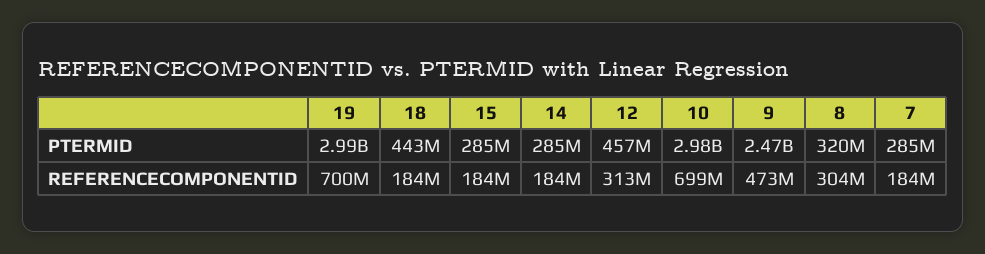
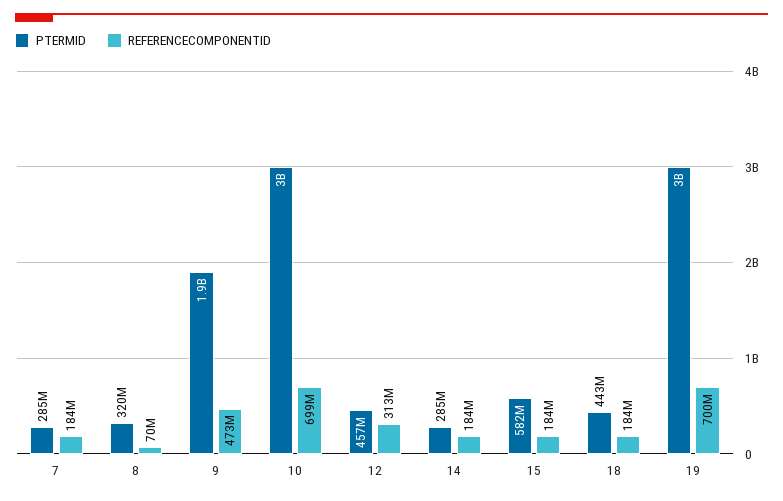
PTERMID, 15: 285000000 -> 582000000
PTERMID, 9: 2470000000 -> 1900000000
REFERENCECOMPONENTID, 8: 304000000 -> 70000000

